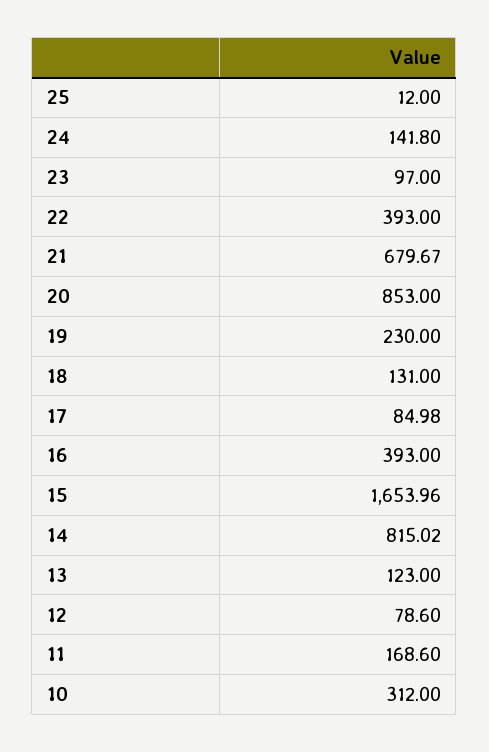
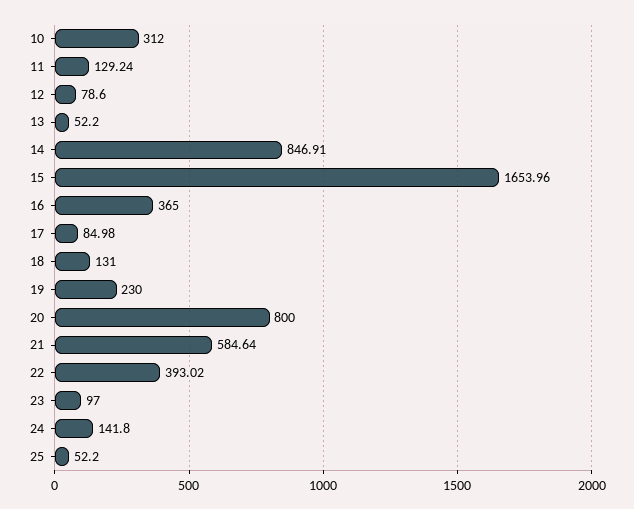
25: 12 -> 52.2
22: 393 -> 393.02
21: 679.67 -> 584.64
20: 853 -> 800
16: 393 -> 365
14: 815.02 -> 846.91
13: 123 -> 52.2
11: 168.6 -> 129.24

